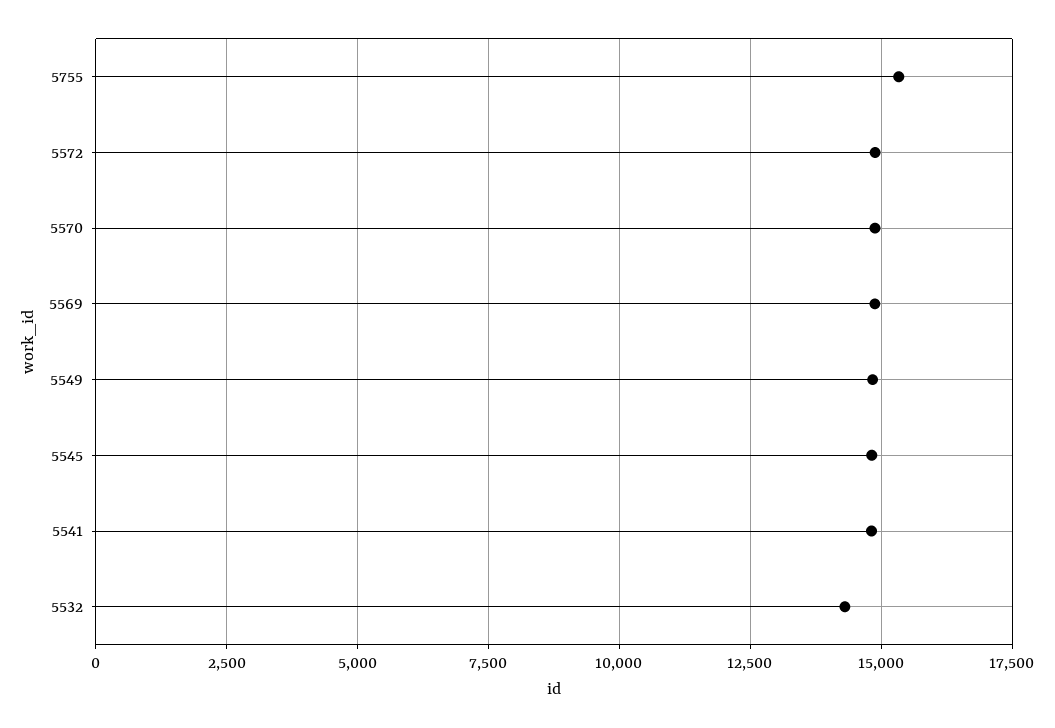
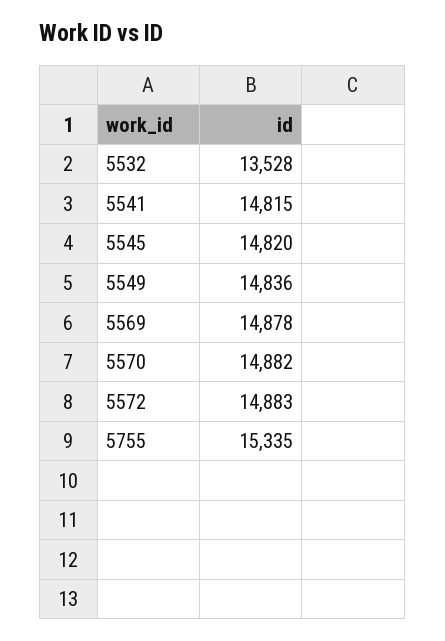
5532: 14250 -> 13528

